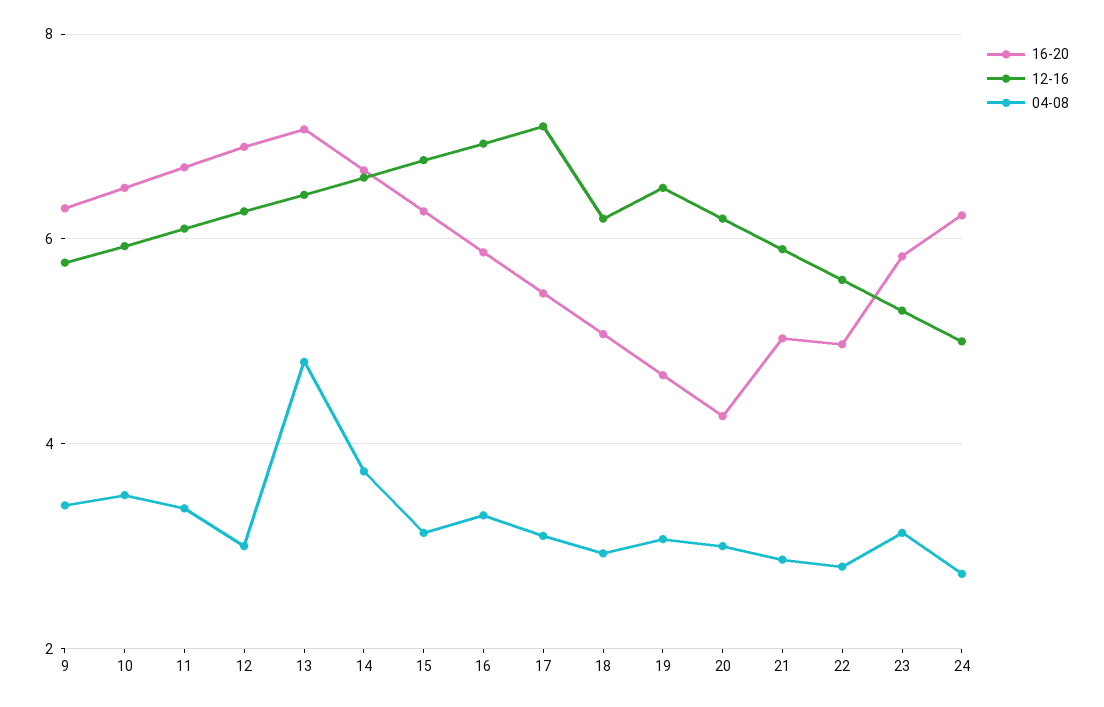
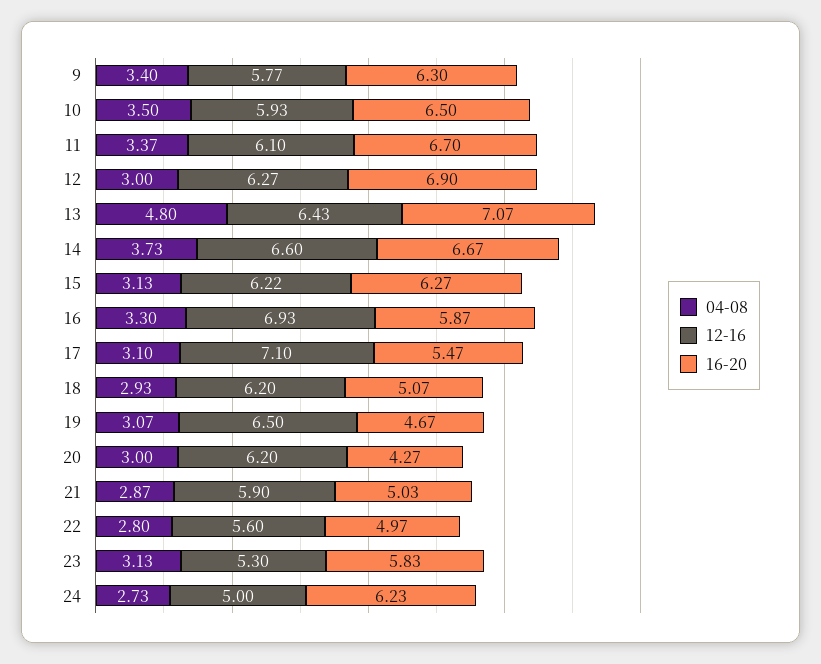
12-16, 15: 6.8 -> 6.22

